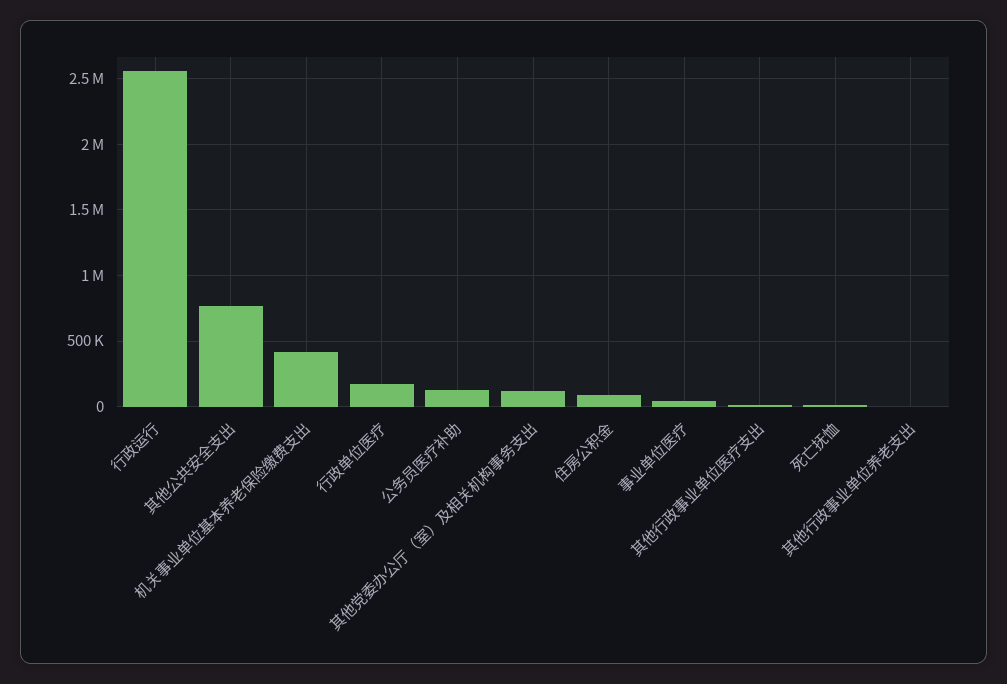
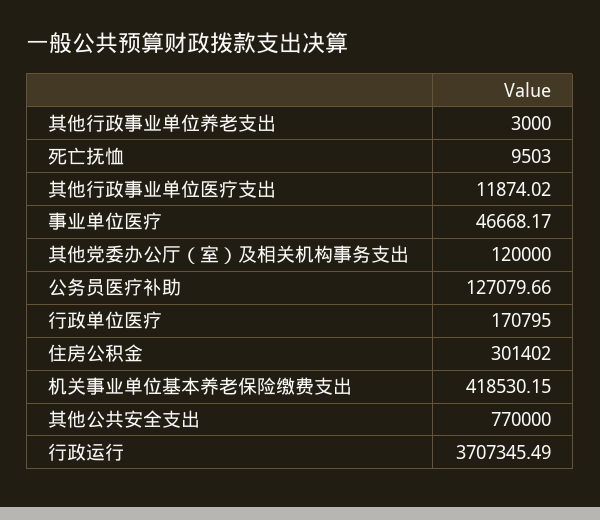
行政运行: 2550000 -> 3707345.49
住房公积金: 100000 -> 301402

